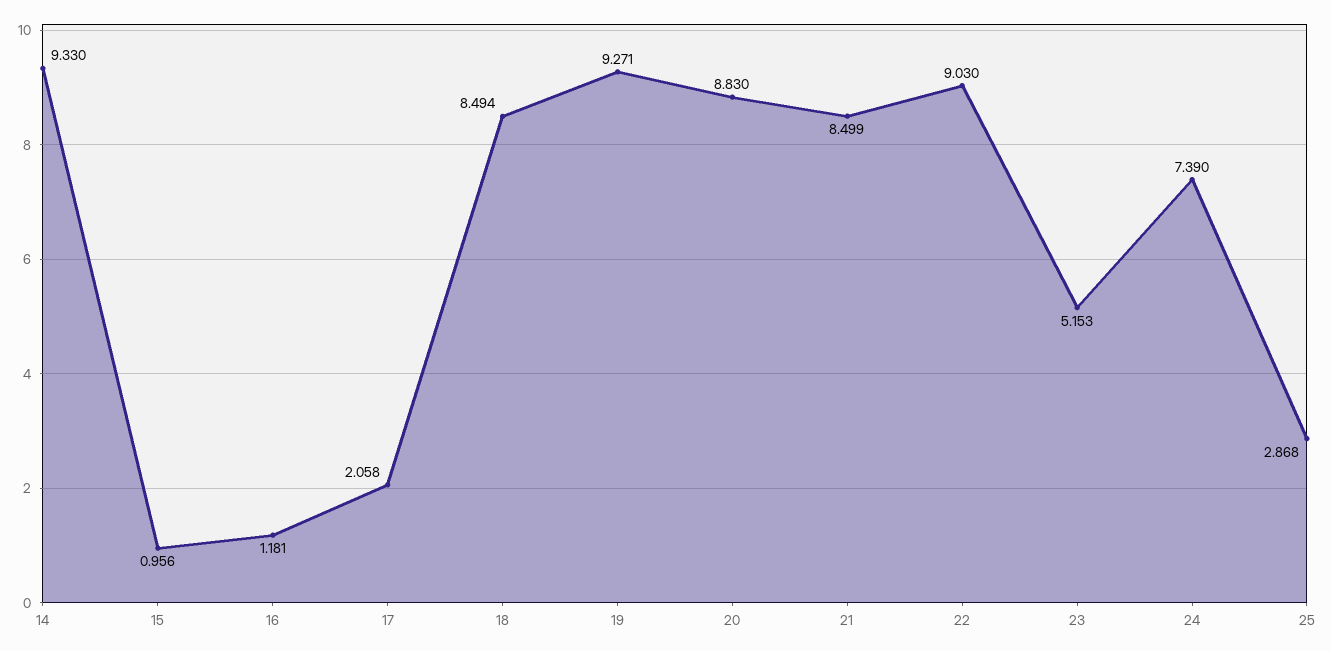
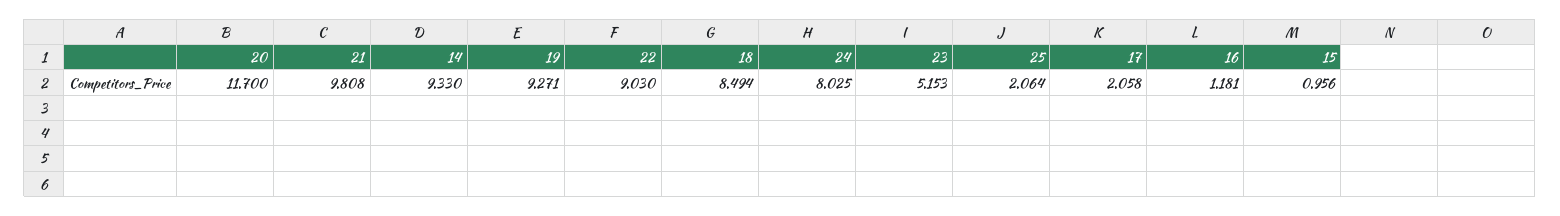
20: 8.83 -> 11.7
21: 8.499 -> 9.808
24: 7.39 -> 8.025
25: 2.868 -> 2.064

